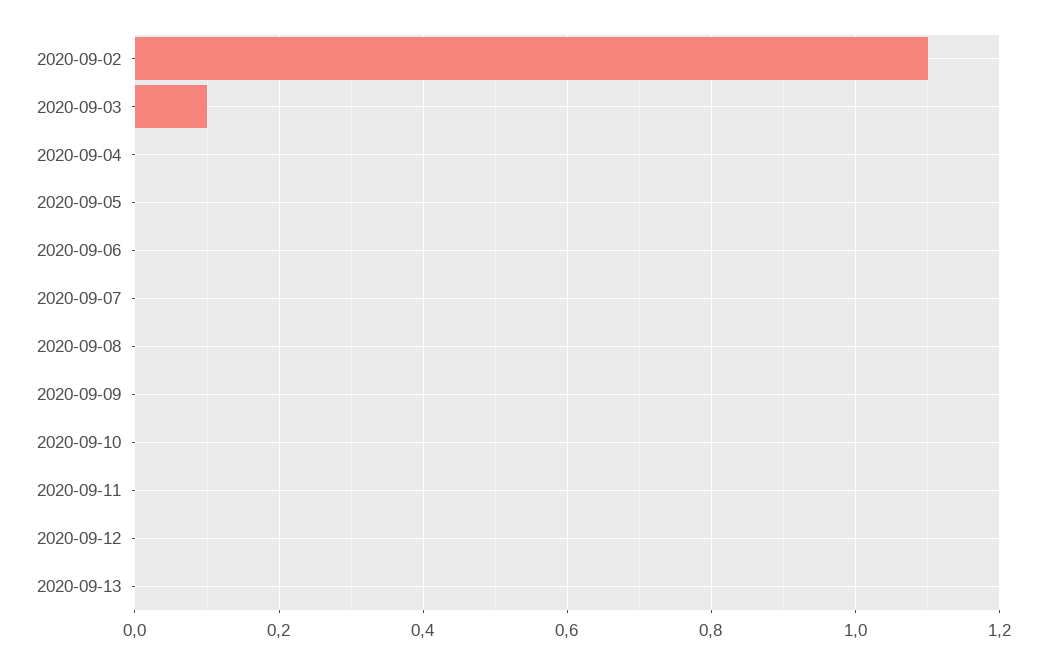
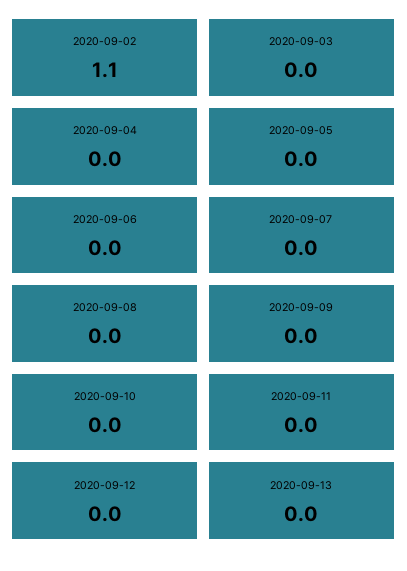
2020-09-03: 0.1 -> 0

